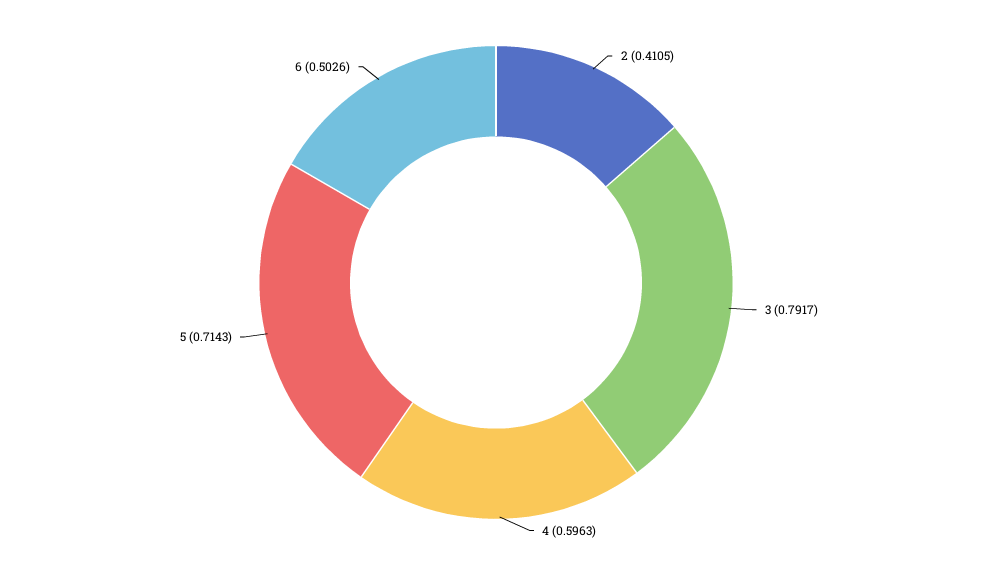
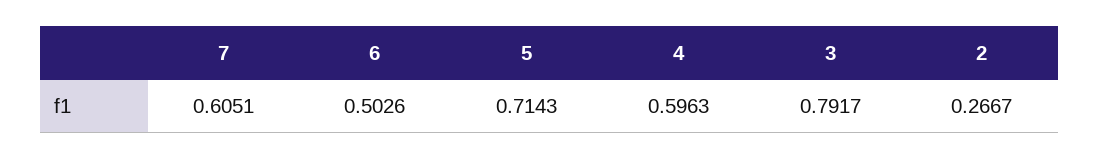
2: 0.4105 -> 0.2667
7: none -> 0.6051

